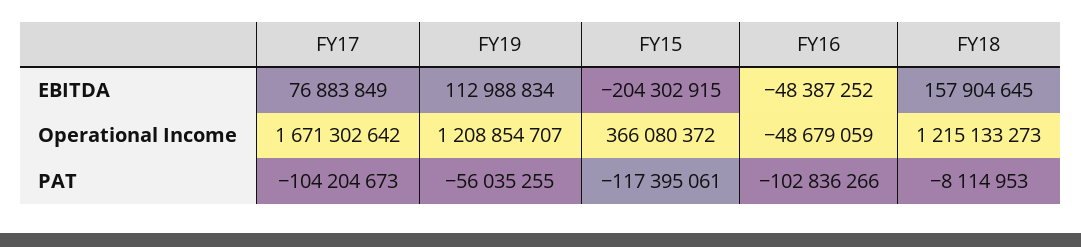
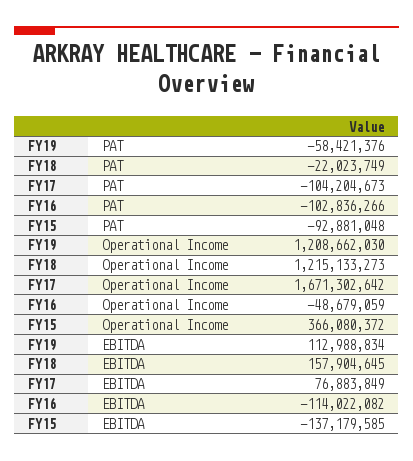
FY15, EBITDA: -204302915 -> -137179585
FY16, EBITDA: -48387252 -> -114022082
FY19, Operational Income: 1208854707 -> 1208662030
FY19, PAT: -56035255 -> -58421376
FY15, PAT: -117395061 -> -92881048
FY18, PAT: -8114953 -> -22023749

